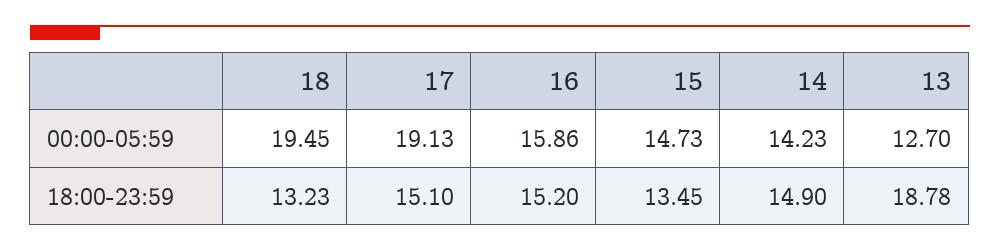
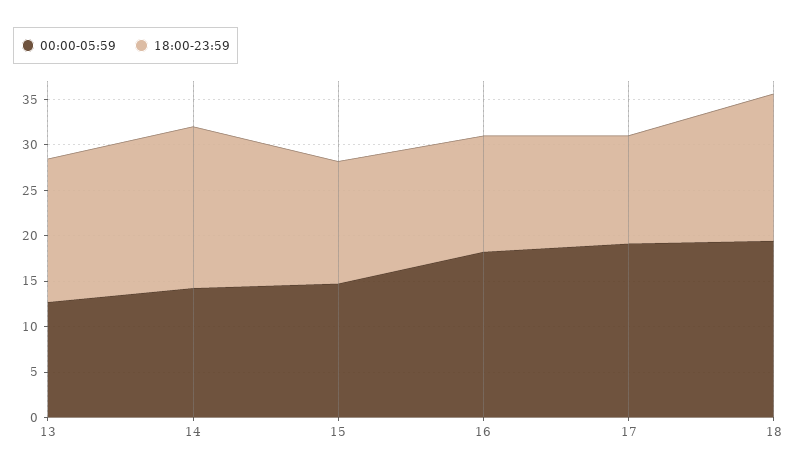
00:00-05:59, 16: 15.86 -> 18
18:00-23:59, 18: 13.23 -> 16
18:00-23:59, 17: 15.1 -> 12
18:00-23:59, 16: 15.2 -> 13
18:00-23:59, 14: 14.9 -> 18
18:00-23:59, 13: 18.78 -> 16

